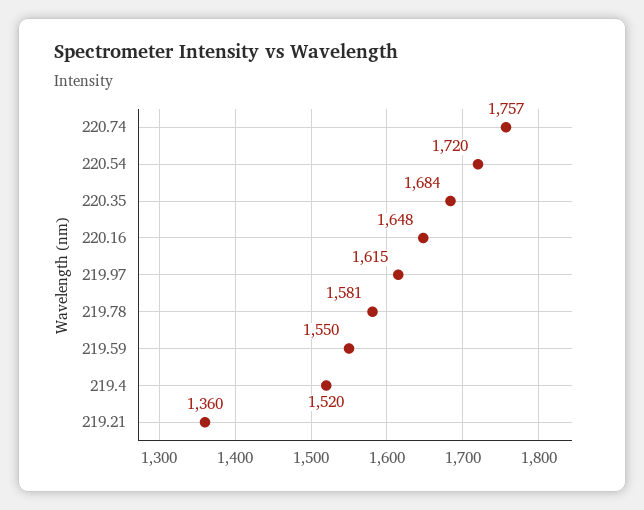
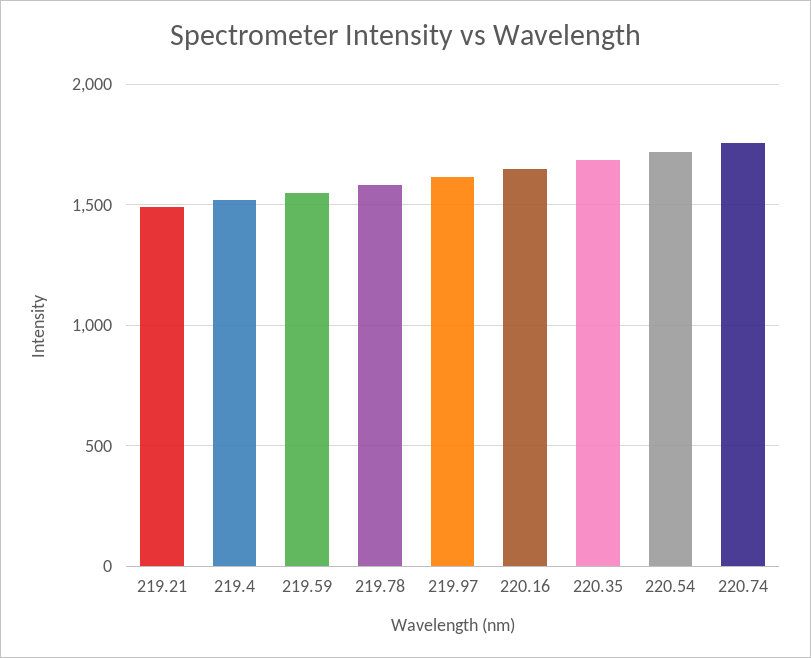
219.21: 1360 -> 1500

